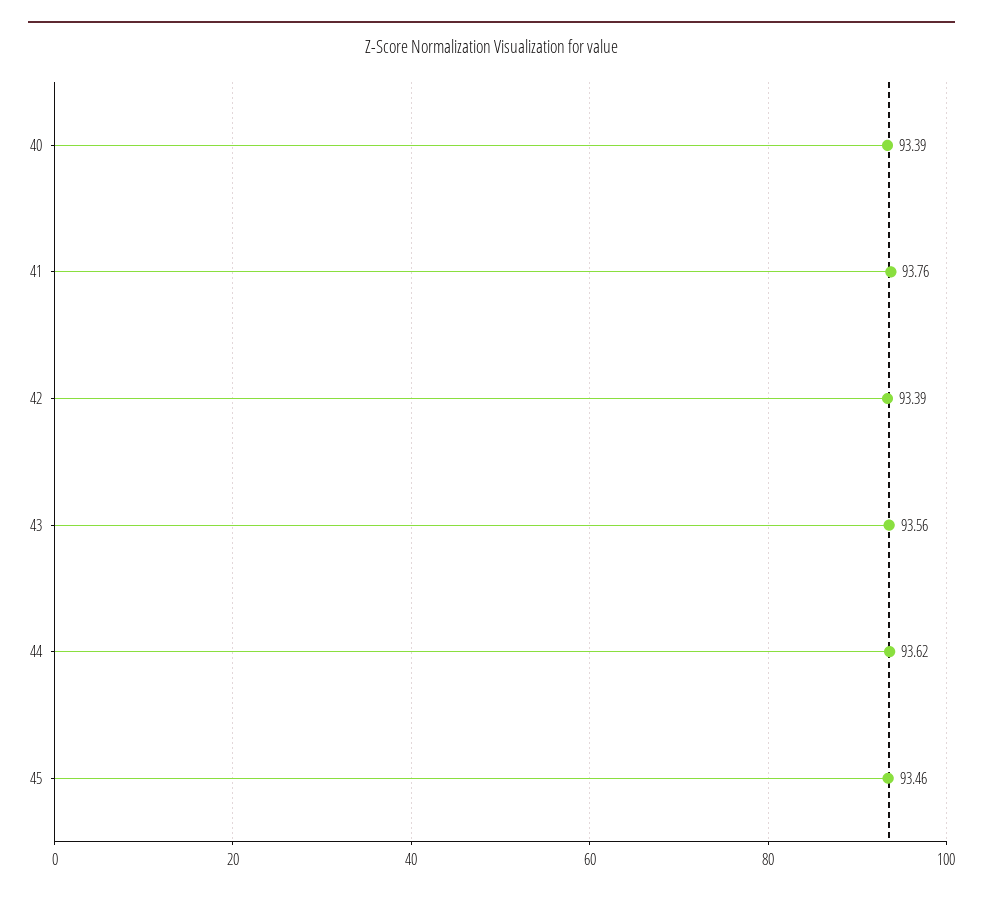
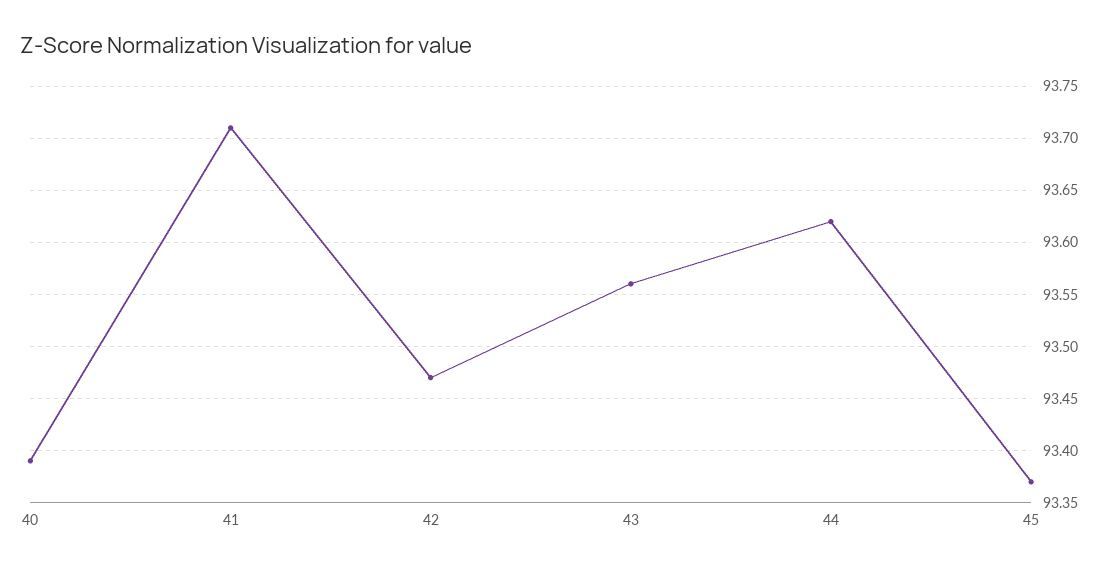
41: 93.76 -> 93.71
42: 93.39 -> 93.47
45: 93.46 -> 93.37

